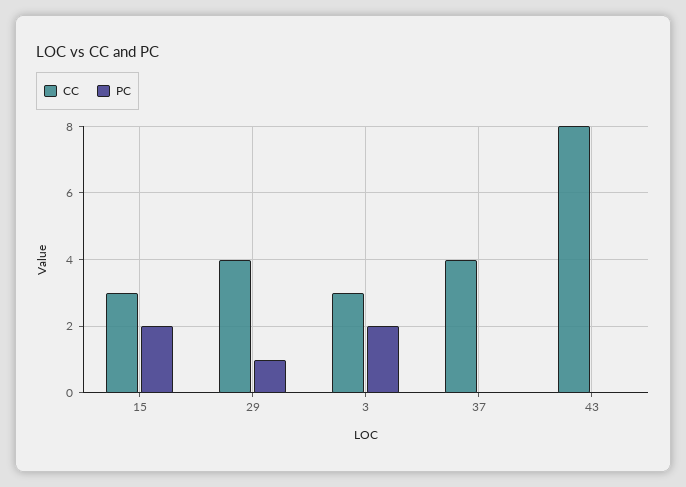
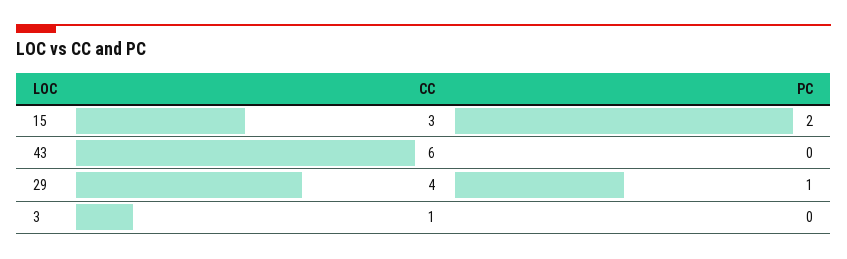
CC, 3: 3 -> 1
PC, 3: 2 -> 0
CC, 37: 4 -> none
PC, 37: 0 -> none
CC, 43: 8 -> 6

